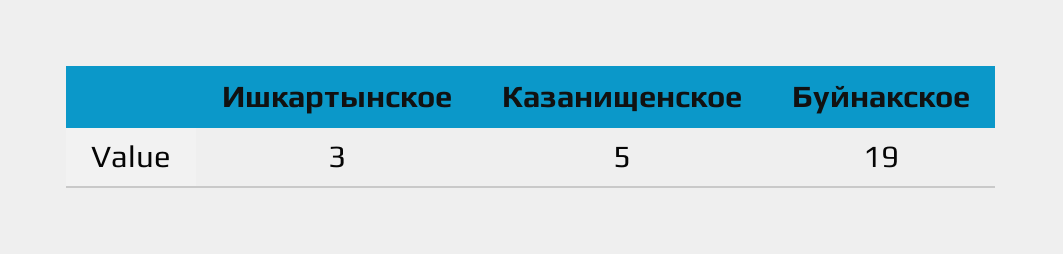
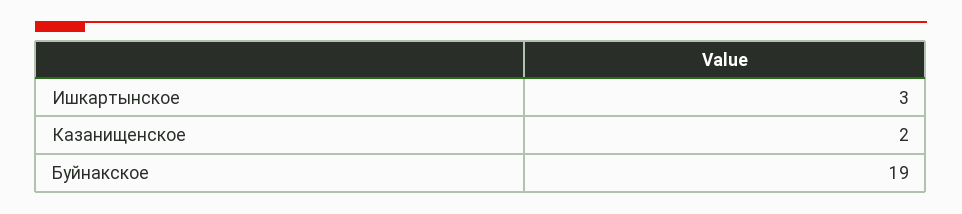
Казанищенское: 5 -> 2

